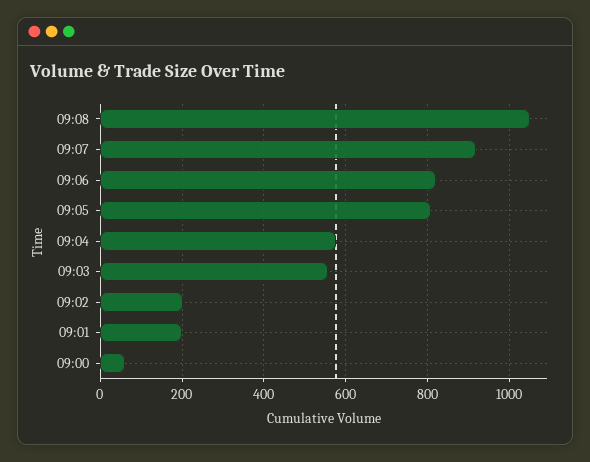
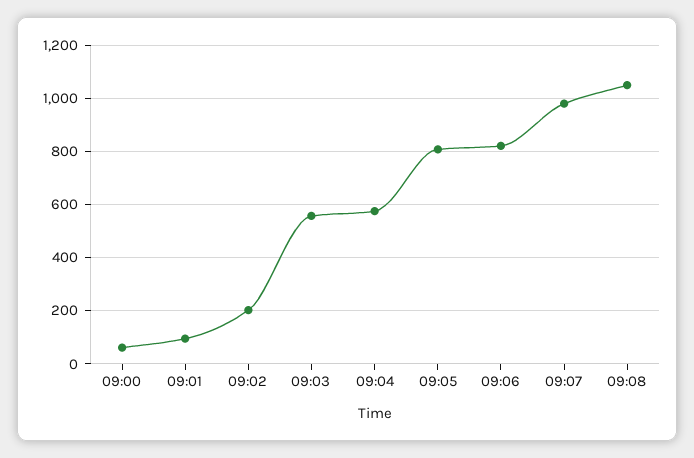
09:07: 920 -> 975
09:01: 200 -> 100

